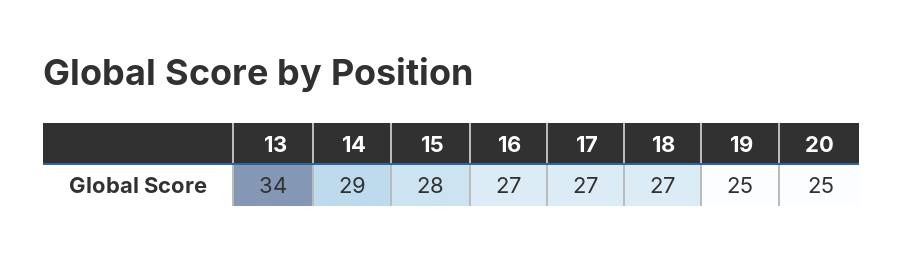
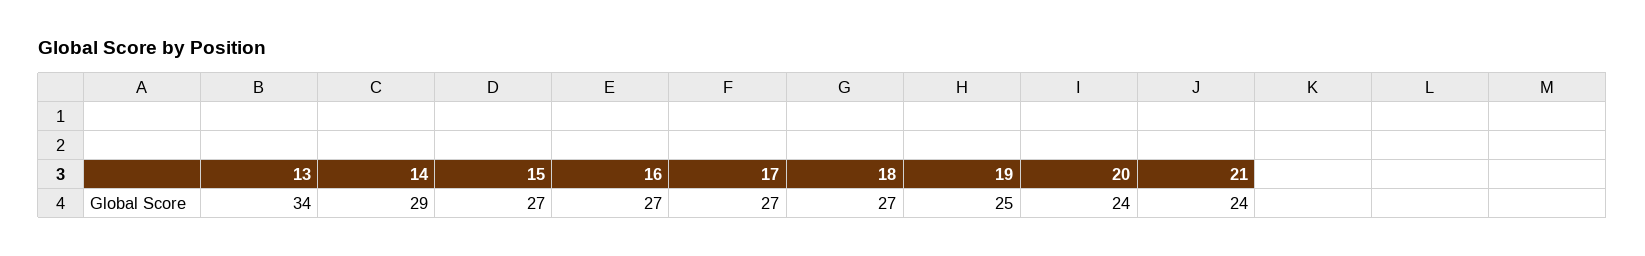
15: 28 -> 27
20: 25 -> 24
21: none -> 24

